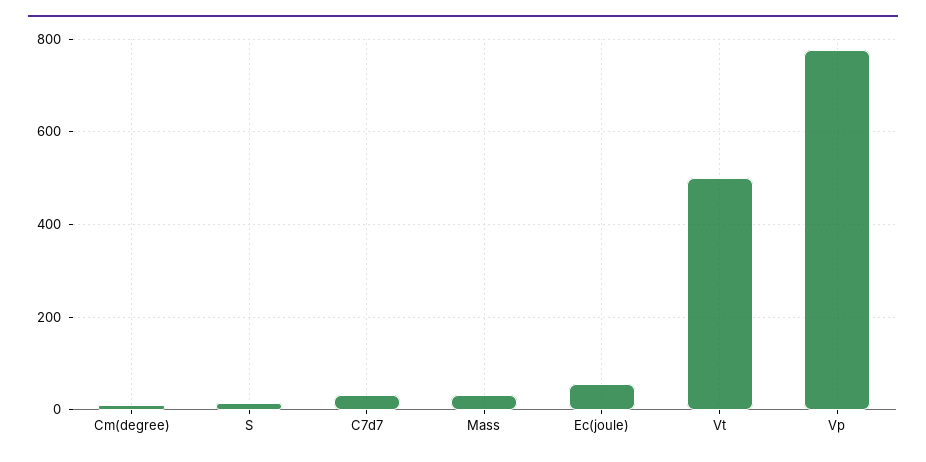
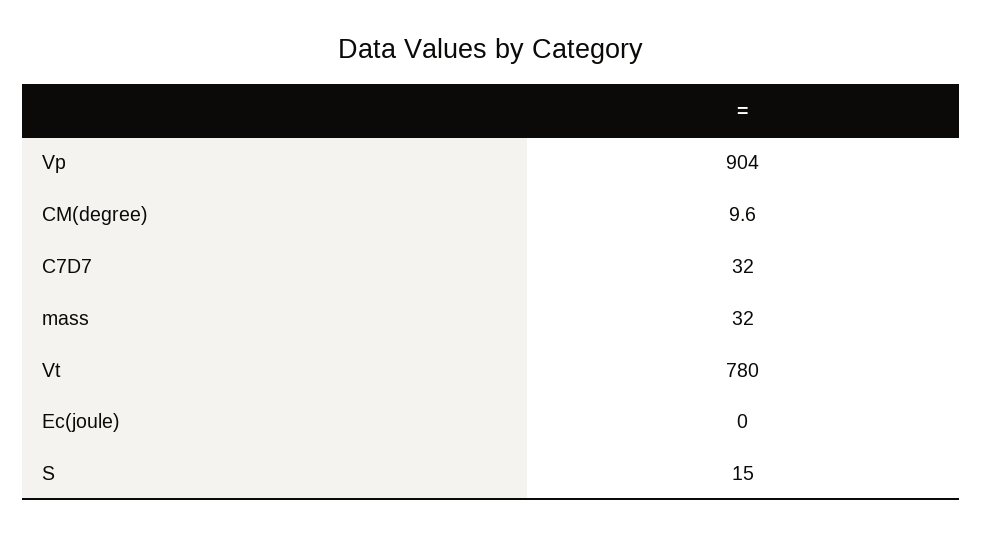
Ec(joule): 60 -> 0
Vt: 500 -> 780
Vp: 780 -> 904

